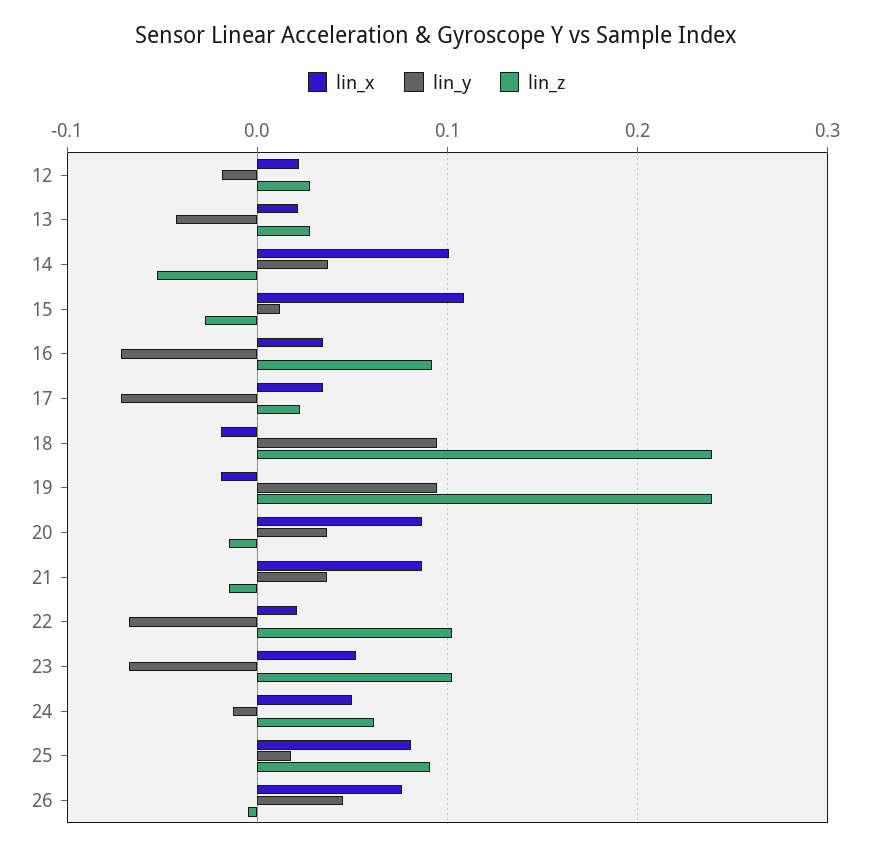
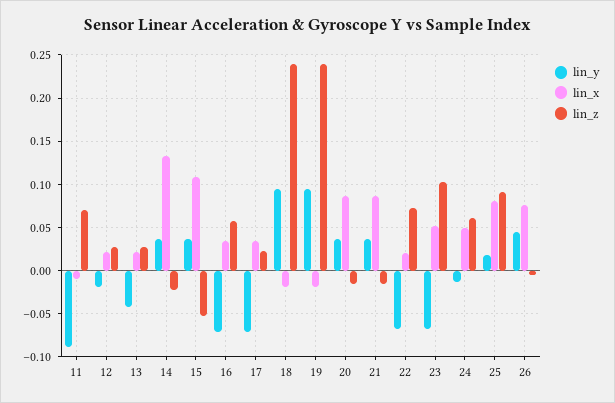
lin_x, 14: 0.1 -> 0.13
lin_z, 14: -0.05 -> -0.02
lin_y, 15: 0.01 -> 0.04
lin_z, 15: -0.03 -> -0.05
lin_z, 16: 0.09 -> 0.06
lin_z, 22: 0.1 -> 0.07
lin_y, 11: none -> -0.09
lin_x, 11: none -> -0.01
lin_z, 11: none -> 0.07

